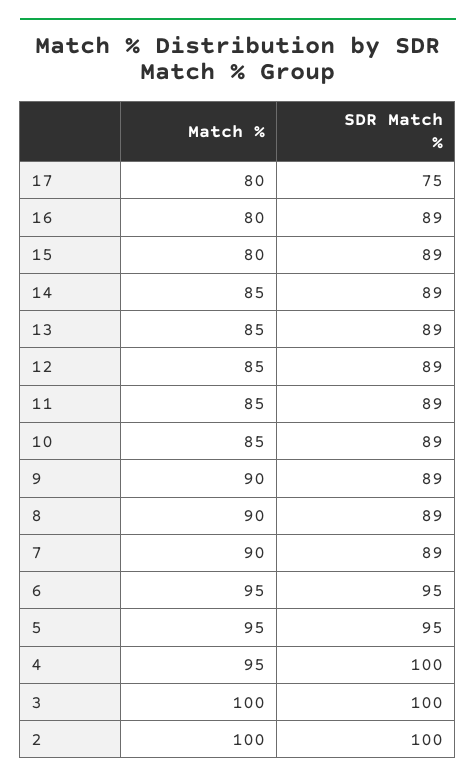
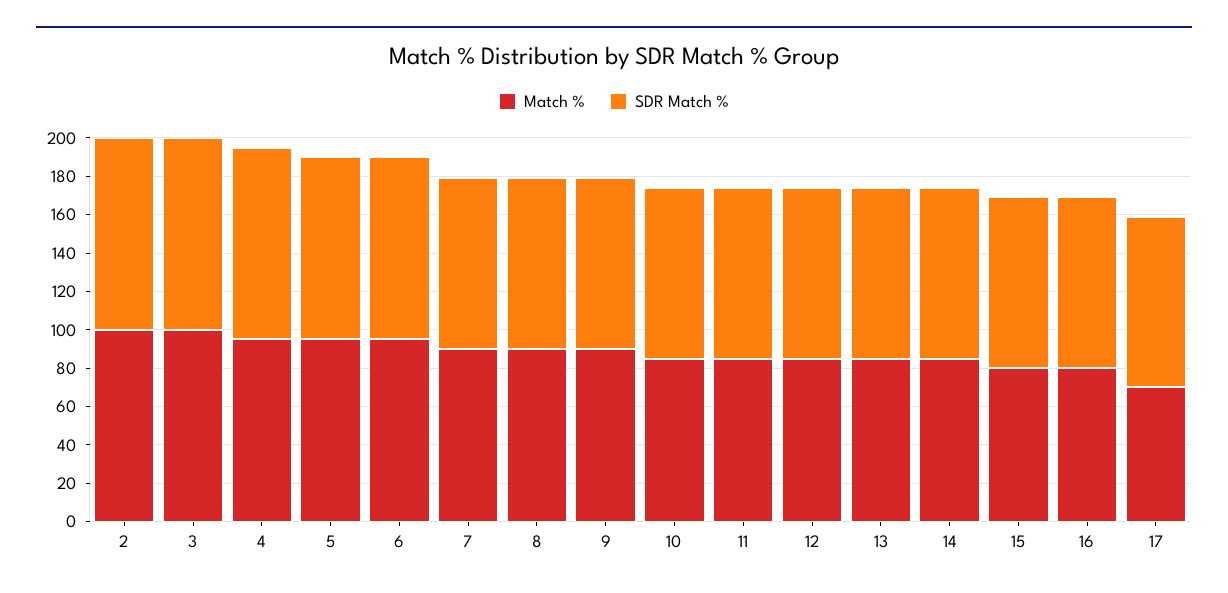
Match %, 17: 80 -> 70
SDR Match %, 17: 75 -> 90

